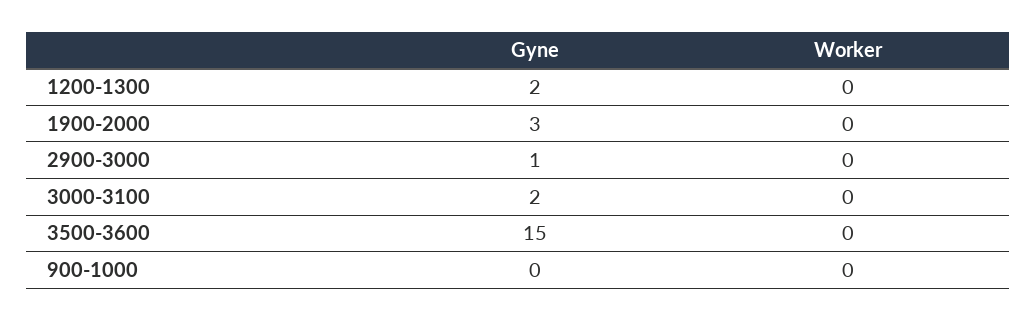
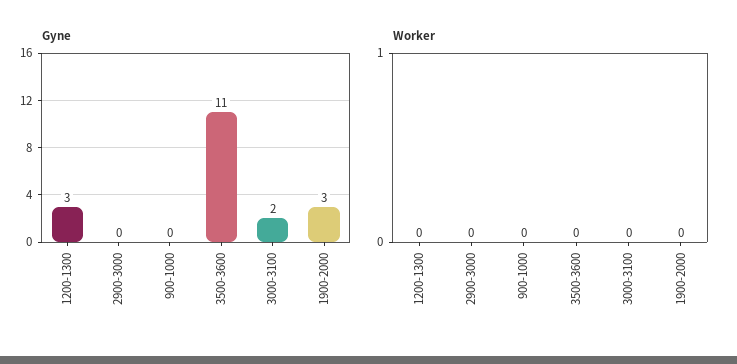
Gyne, 1200-1300: 2 -> 3
Gyne, 2900-3000: 1 -> 0
Gyne, 3500-3600: 15 -> 11

